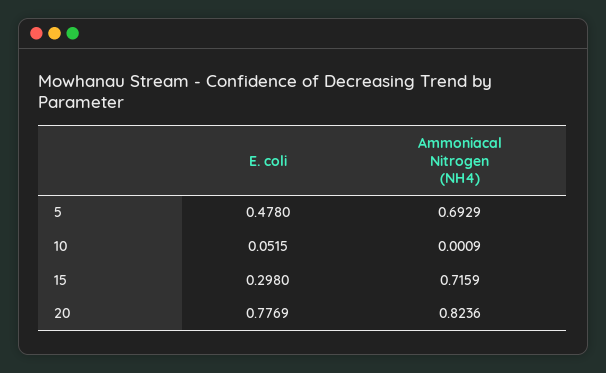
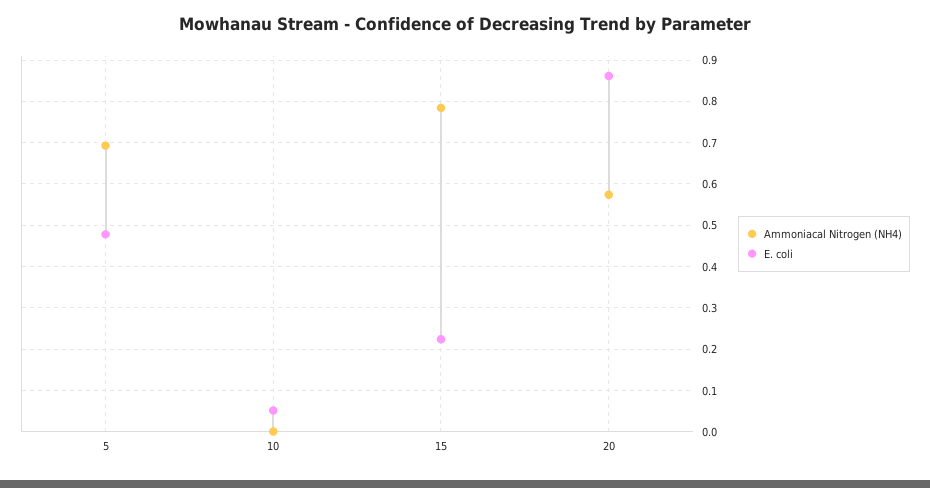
E. coli, 15: 0.298 -> 0.22
Ammoniacal Nitrogen (NH4), 15: 0.7159 -> 0.78
E. coli, 20: 0.7769 -> 0.86
Ammoniacal Nitrogen (NH4), 20: 0.8236 -> 0.58

